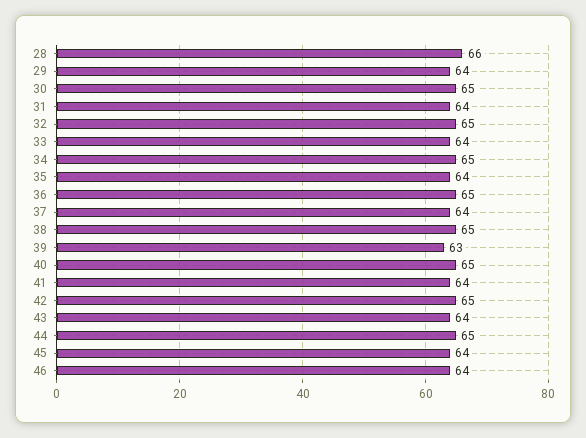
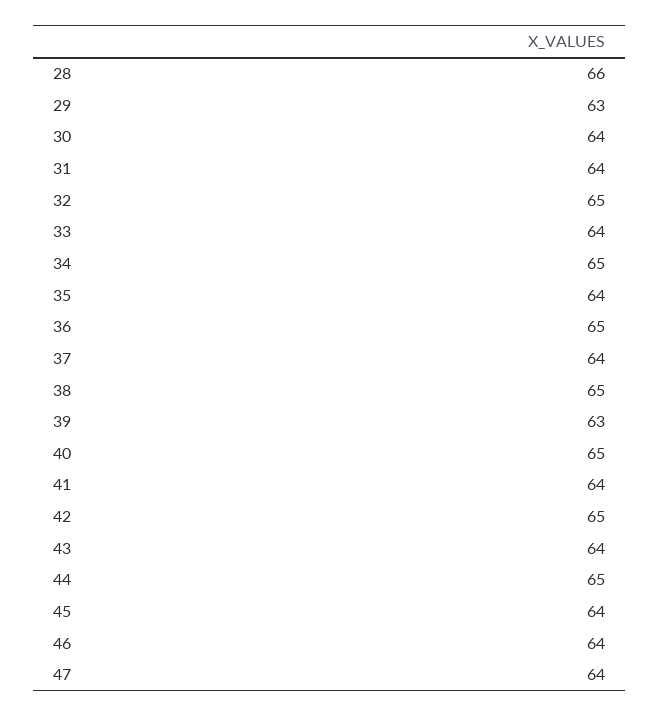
29: 64 -> 63
30: 65 -> 64
47: none -> 64

